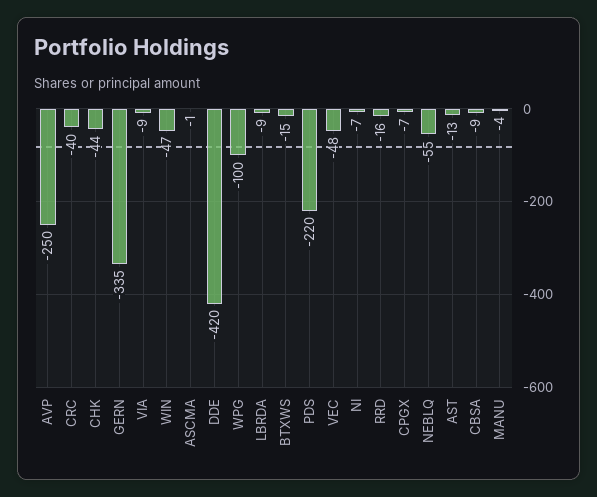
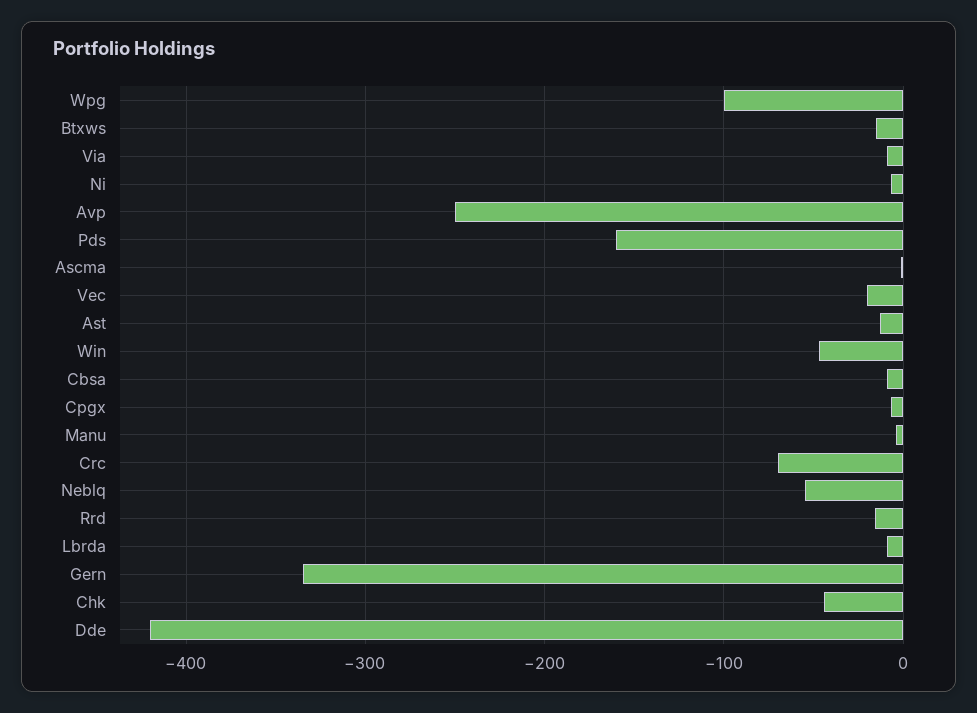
CRC: -40 -> -70
PDS: -220 -> -160
VEC: -48 -> -20

